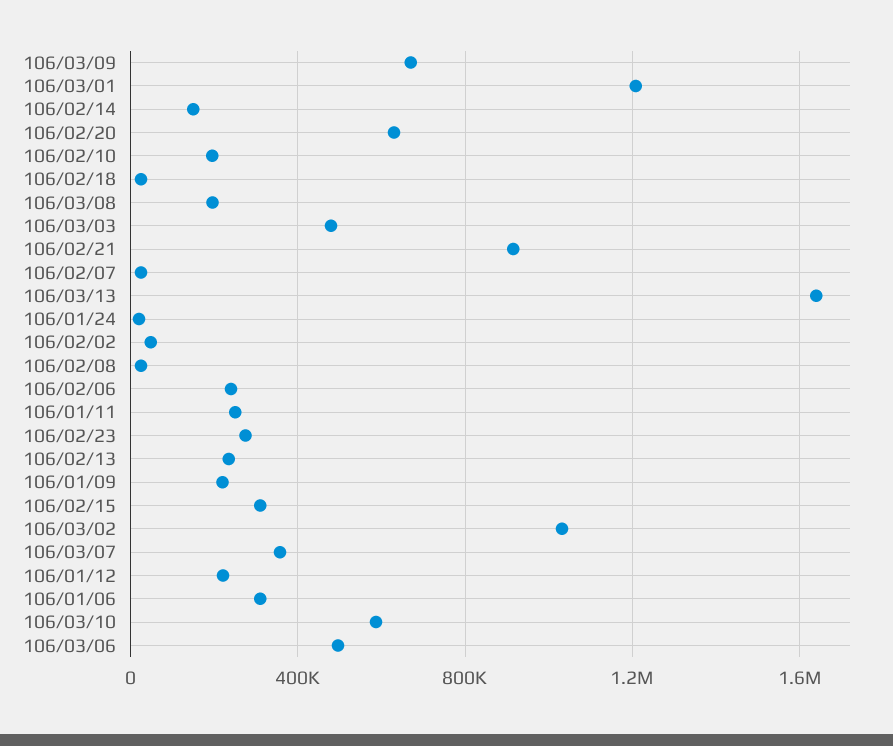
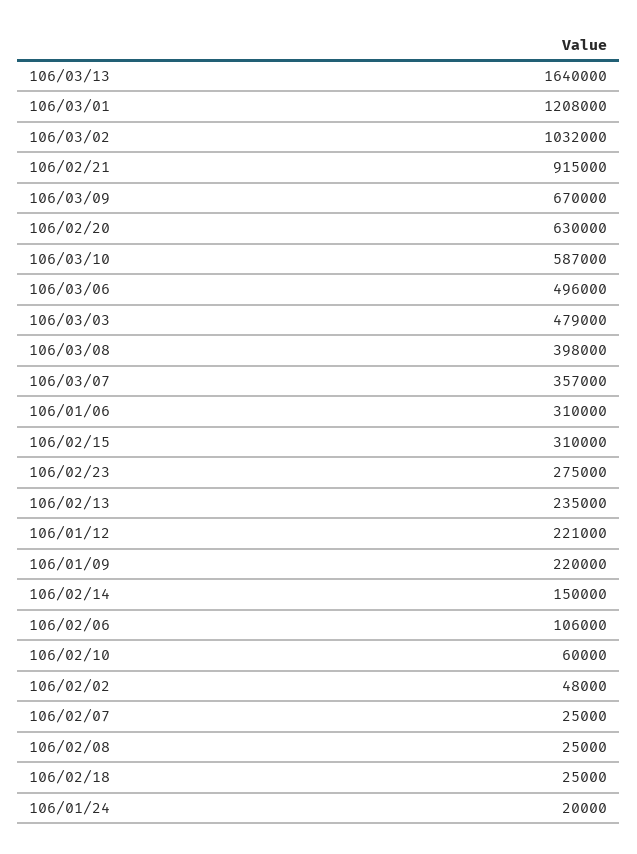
106/02/10: 200000 -> 60000
106/03/08: 200000 -> 398000
106/02/06: 250000 -> 106000
106/01/11: 250000 -> none

